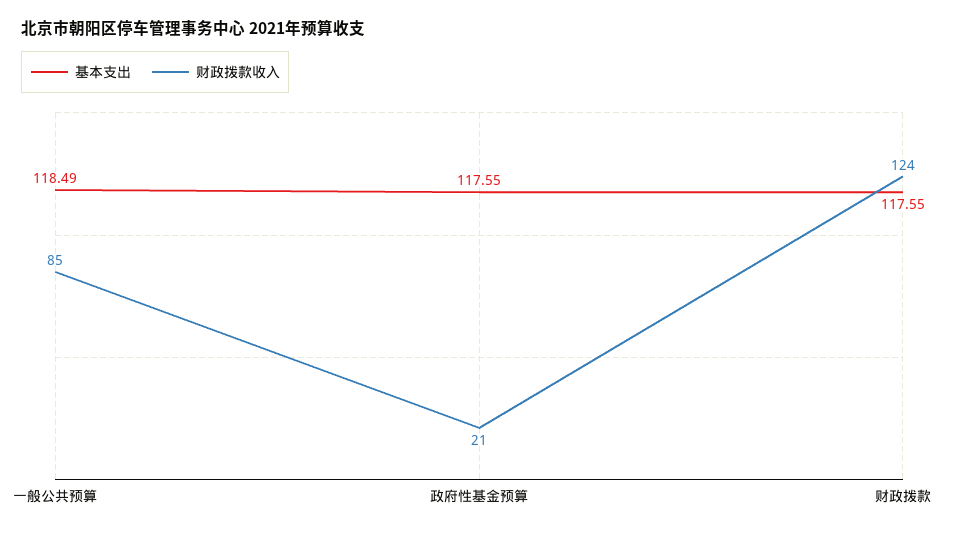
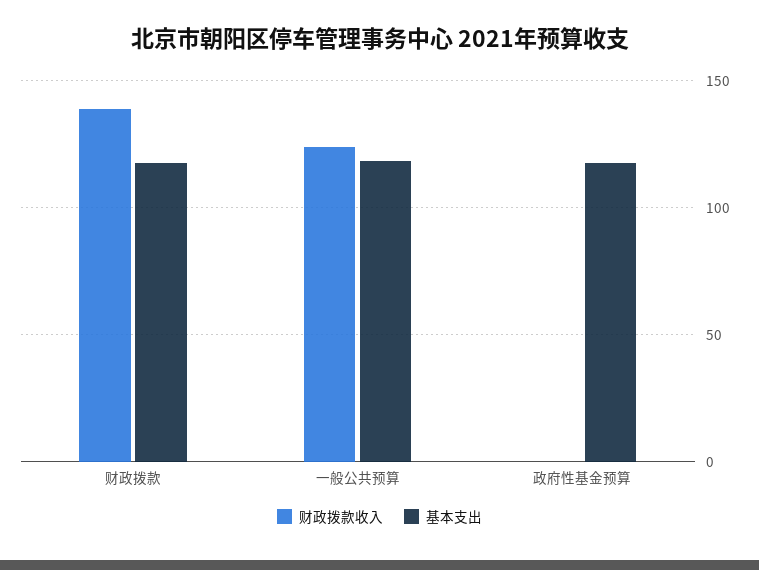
财政拨款收入, 一般公共预算: 85 -> 125
财政拨款收入, 政府性基金预算: 21 -> 0
财政拨款收入, 财政拨款: 124 -> 140

